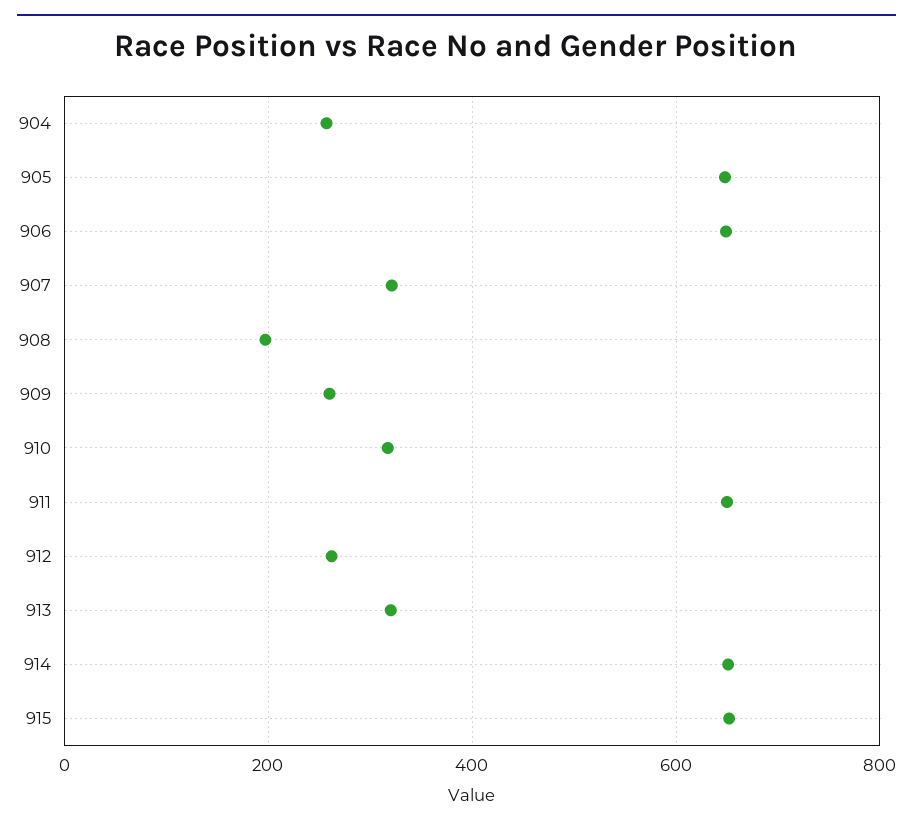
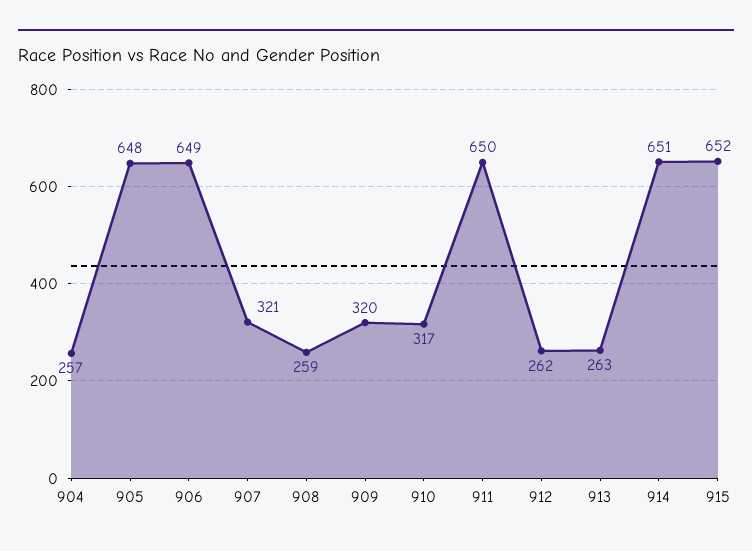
908: 200 -> 259
909: 260 -> 320
913: 320 -> 263

